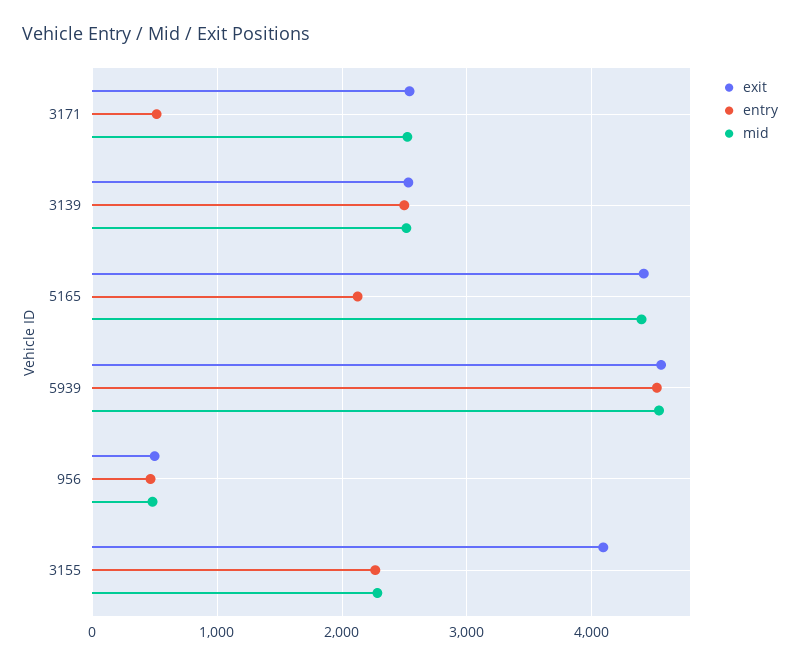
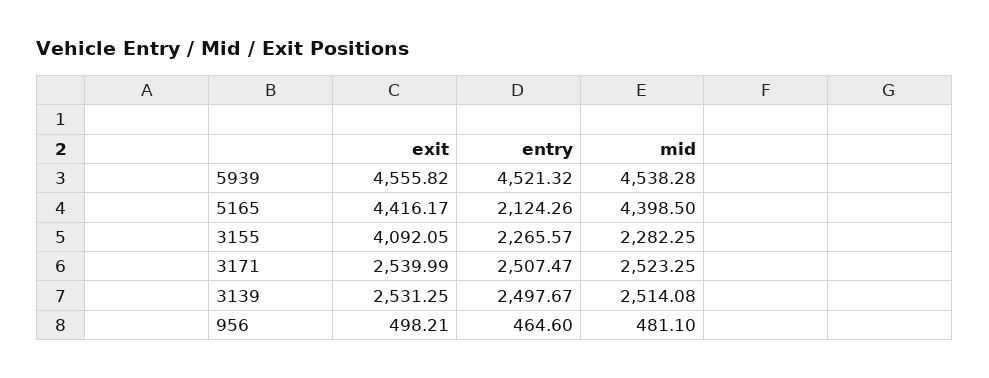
entry, 3171: 500 -> 2507.47

